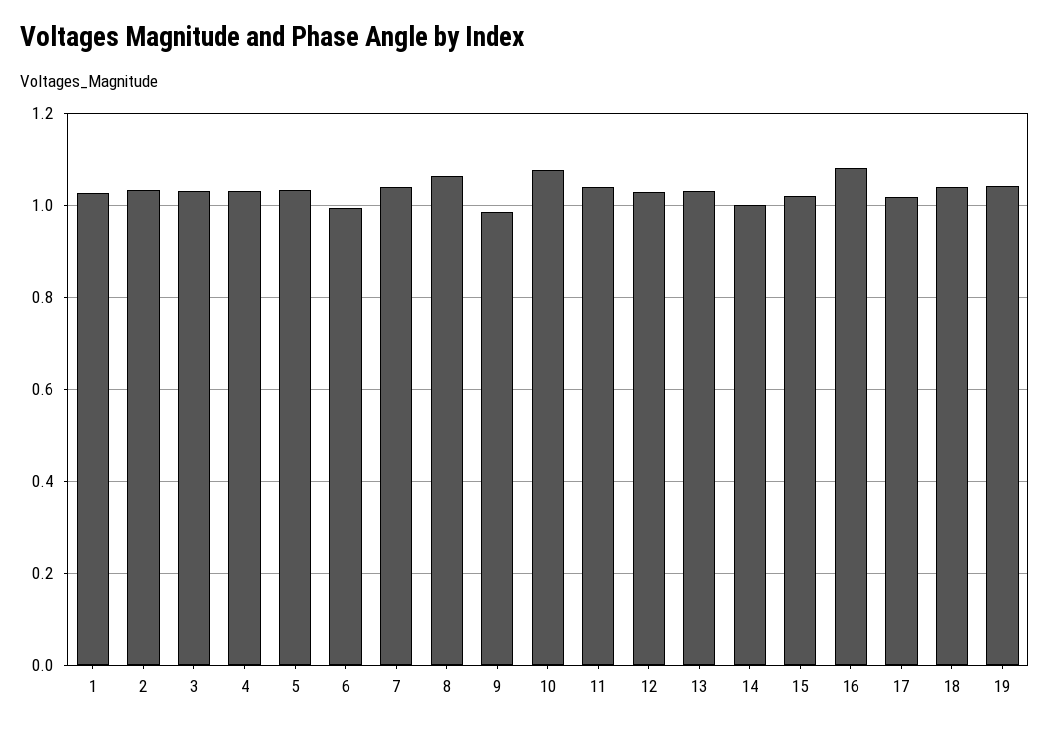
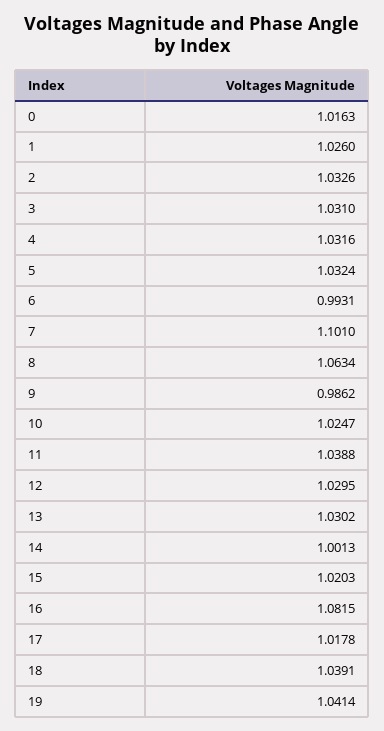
7: 1.04 -> 1.101
10: 1.08 -> 1.0247
0: none -> 1.0163

